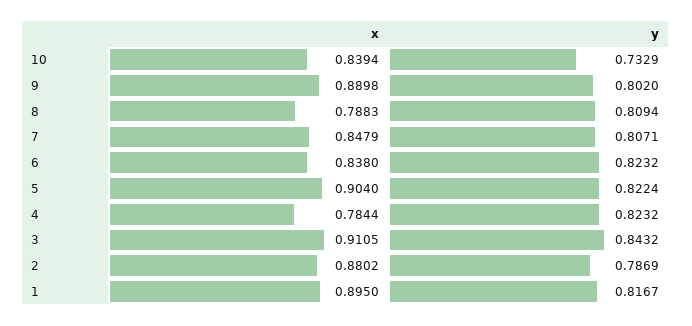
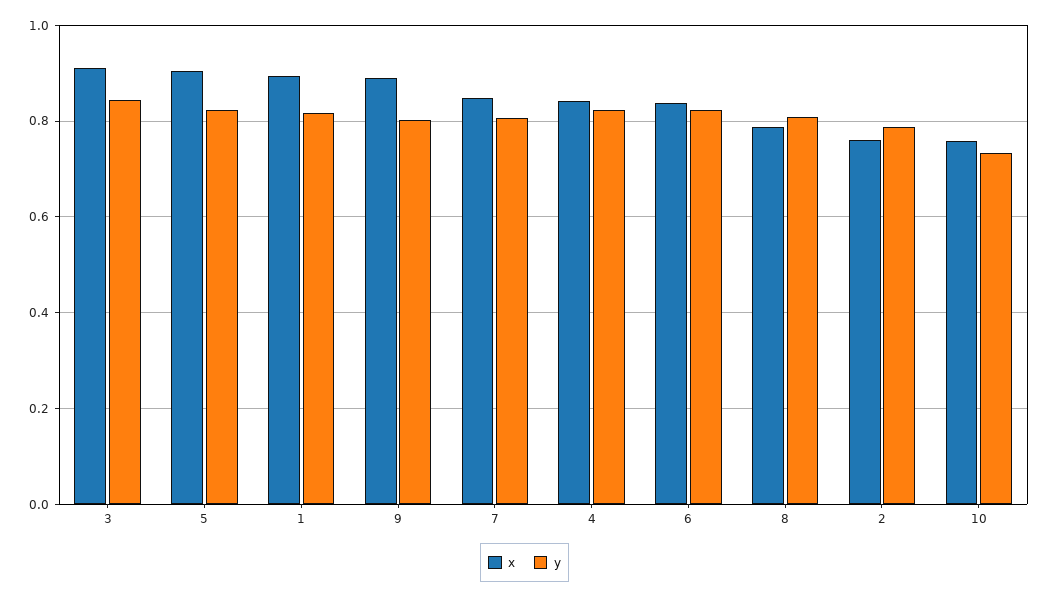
x, 10: 0.8394 -> 0.76
x, 4: 0.7844 -> 0.84
x, 2: 0.8802 -> 0.76

